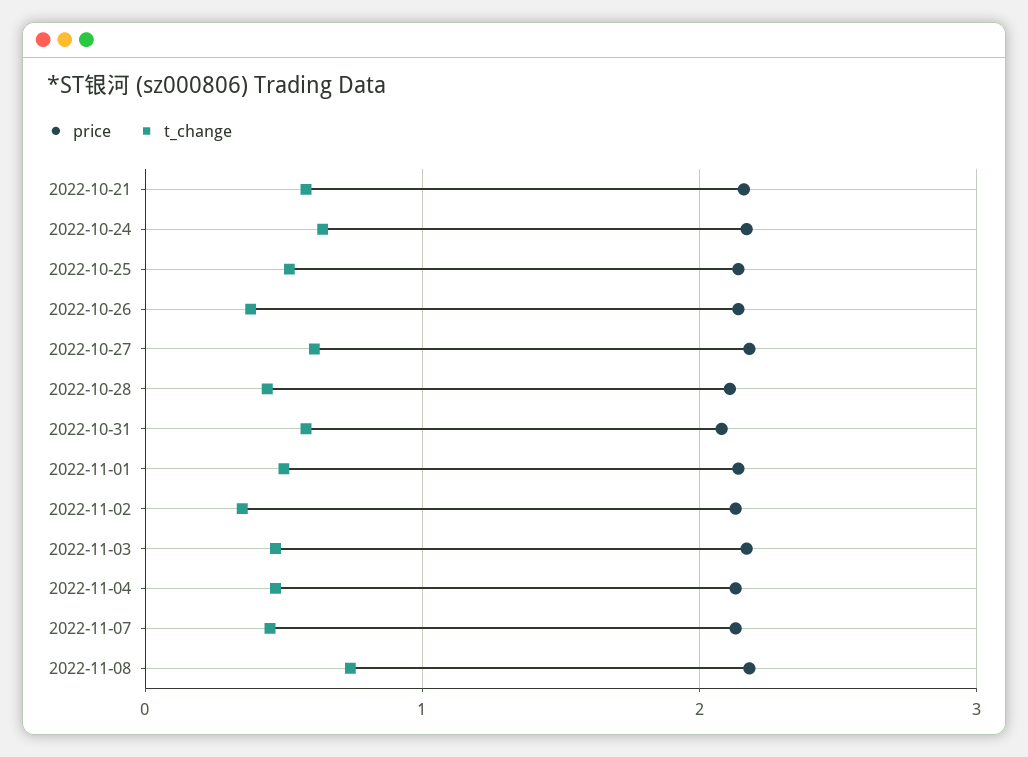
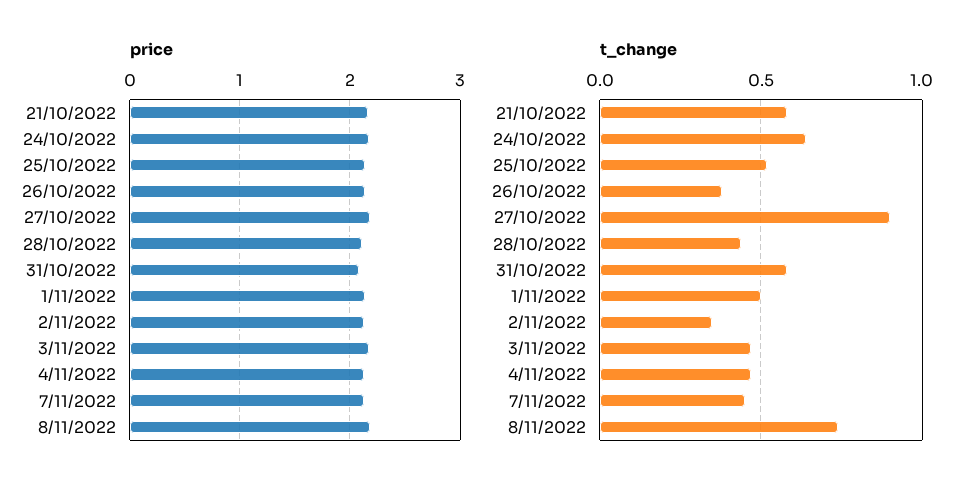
t_change, 2022-10-27: 0.6 -> 0.9

